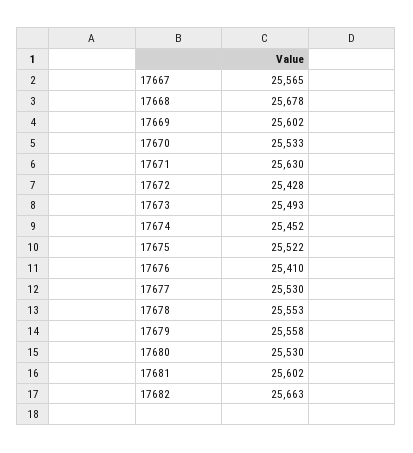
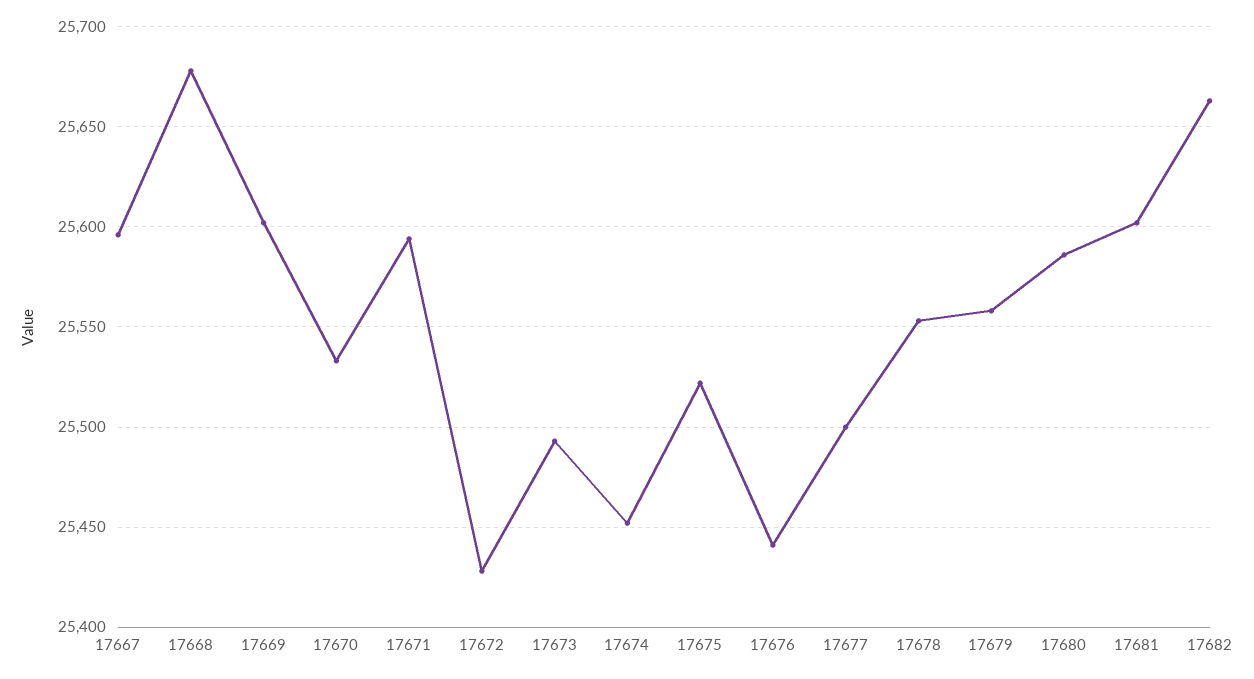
17667: 25565 -> 25595
17671: 25630 -> 25595
17676: 25410 -> 25440
17677: 25530 -> 25500
17680: 25530 -> 25585

